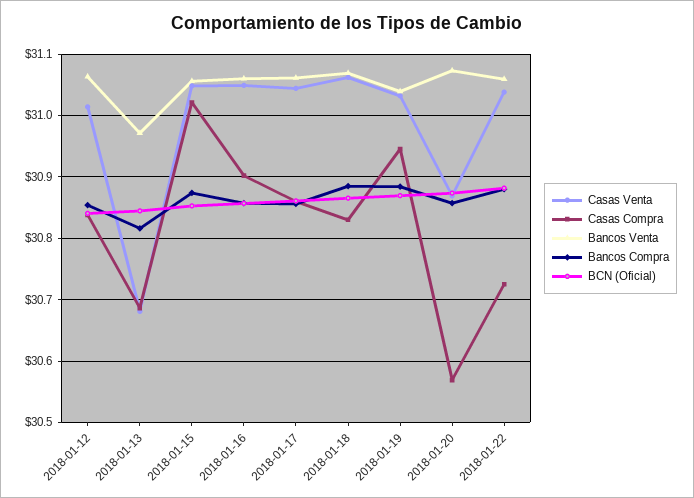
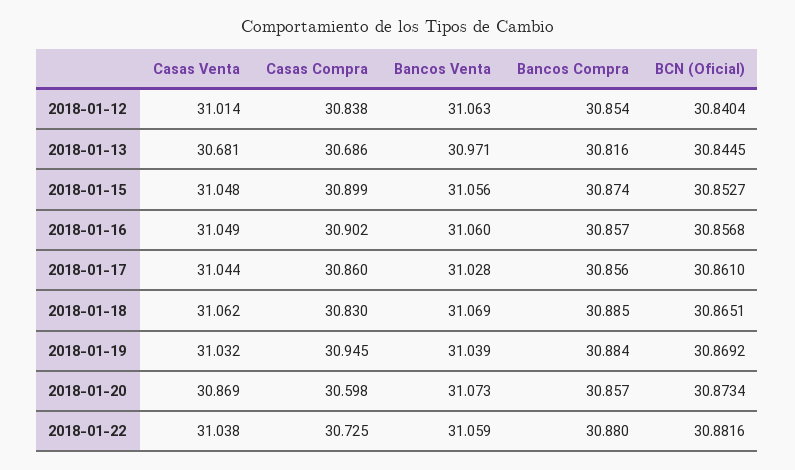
Casas Compra, 2018-01-15: 31.02 -> 30.899
Bancos Venta, 2018-01-17: 31.06 -> 31.028
Casas Compra, 2018-01-20: 30.57 -> 30.598

